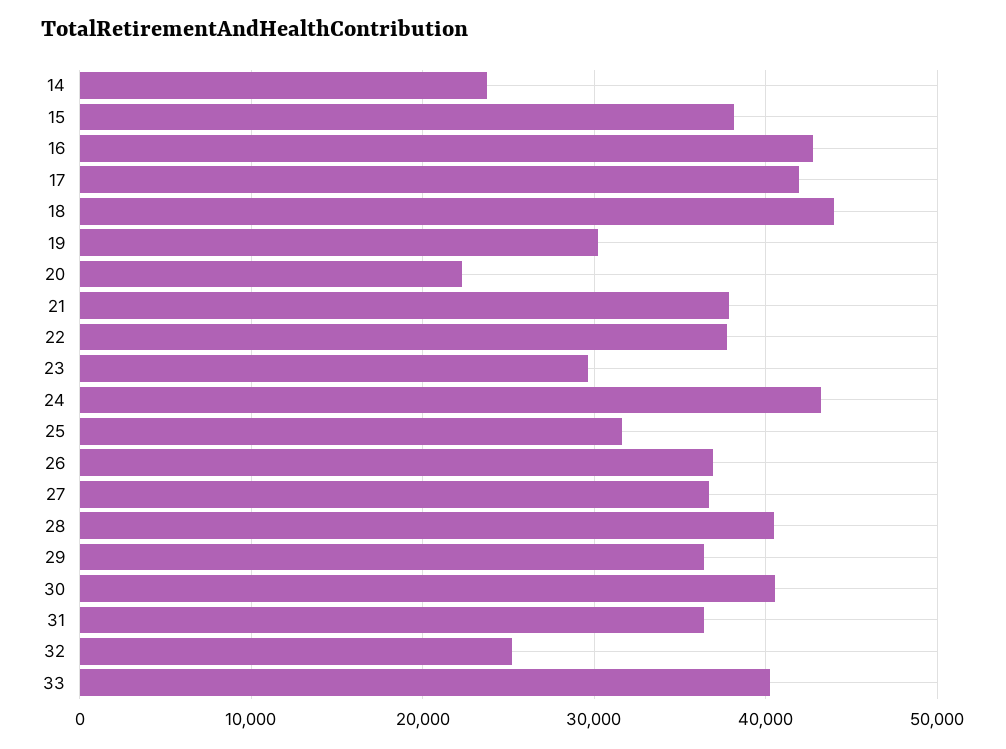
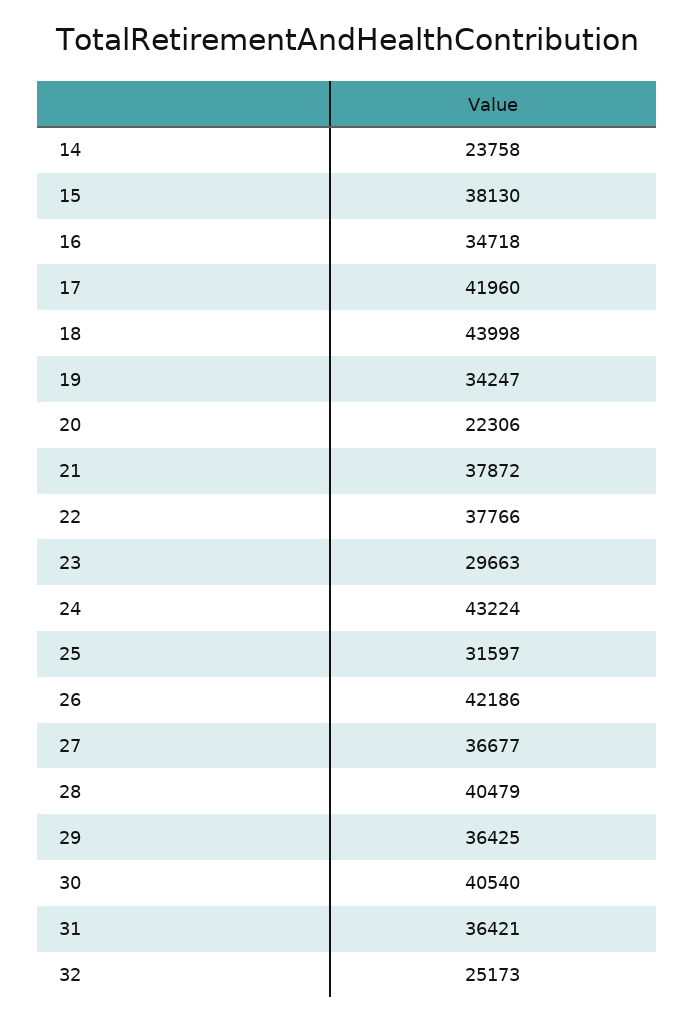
16: 43000 -> 34718
19: 30000 -> 34247
26: 37000 -> 42186
33: 40000 -> none

